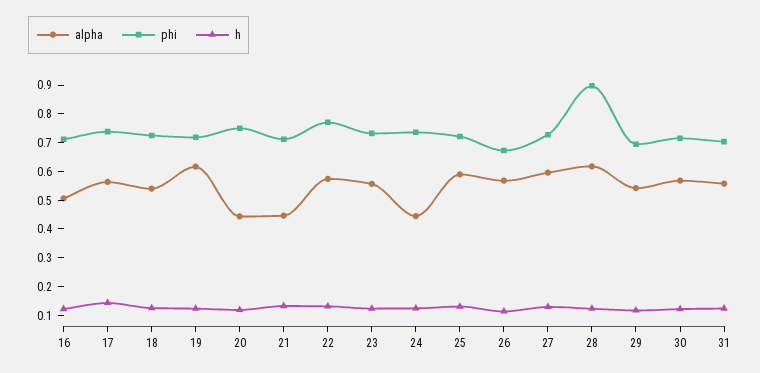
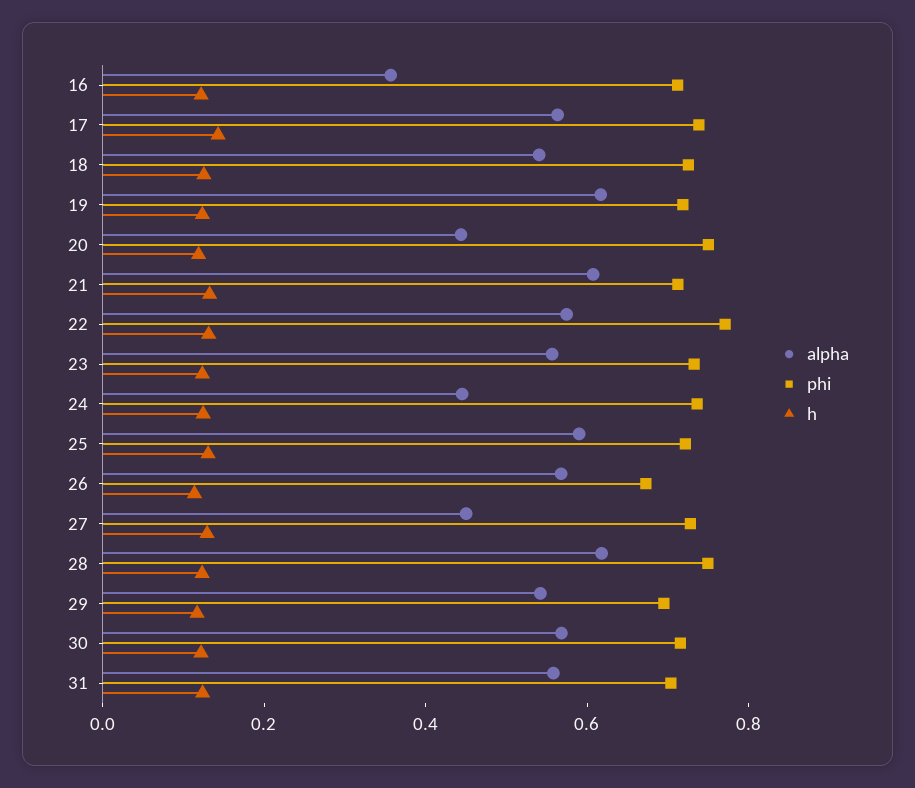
alpha, 16: 0.5 -> 0.35
alpha, 21: 0.45 -> 0.6
alpha, 27: 0.6 -> 0.45
phi, 28: 0.9 -> 0.75

